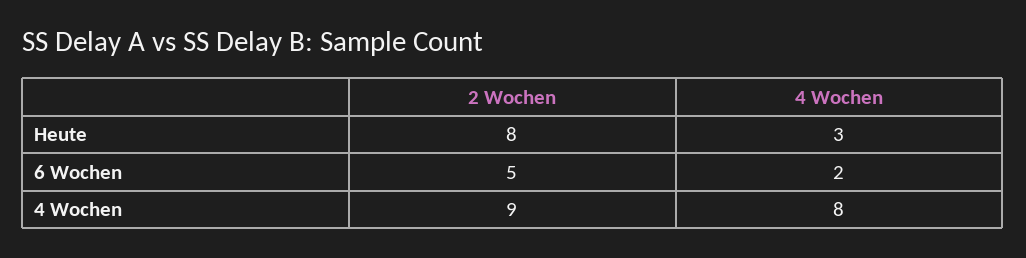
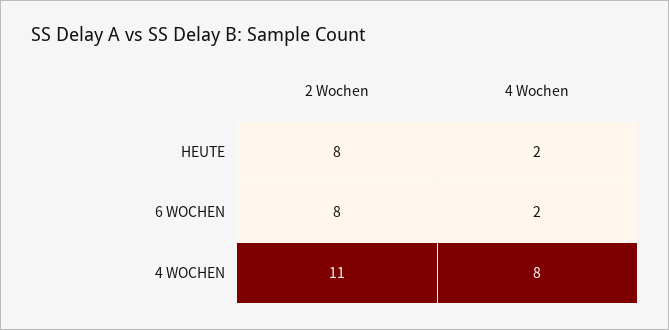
4 Wochen, Heute: 3 -> 2
2 Wochen, 6 Wochen: 5 -> 8
2 Wochen, 4 Wochen: 9 -> 11

